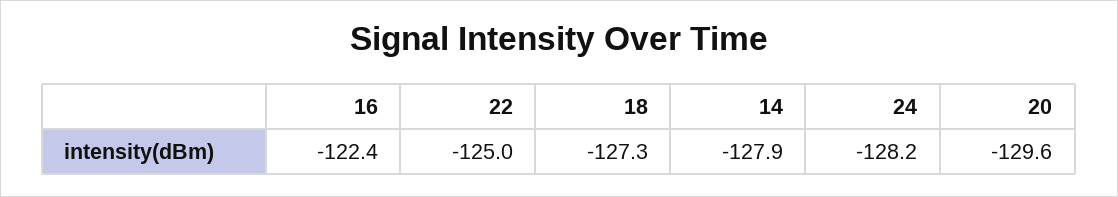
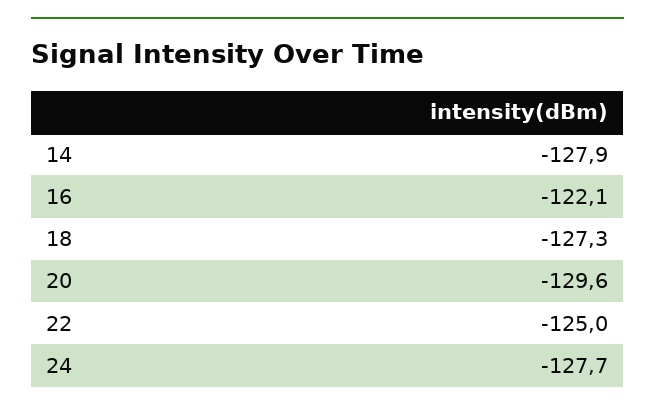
16: -122.4 -> -122.1
24: -128.2 -> -127.7

